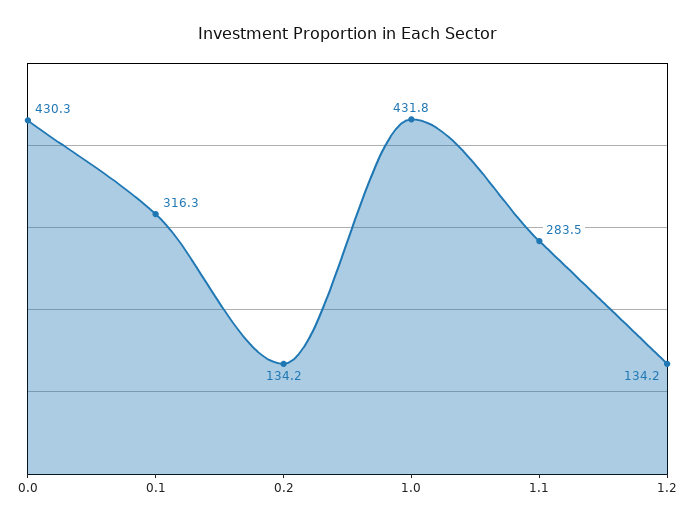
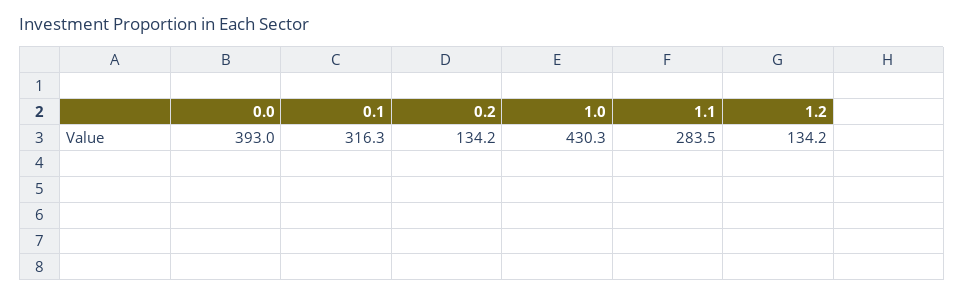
0.0: 430.3 -> 393
1.0: 431.8 -> 430.3

